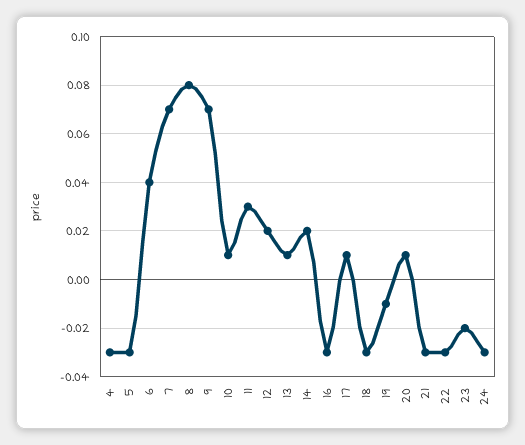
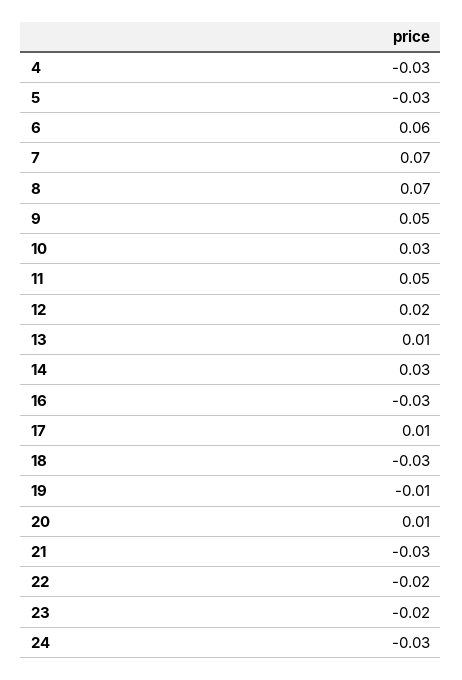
6: 0.04 -> 0.06
8: 0.08 -> 0.07
9: 0.07 -> 0.05
10: 0.01 -> 0.03
11: 0.03 -> 0.05
14: 0.02 -> 0.03
22: -0.03 -> -0.02

